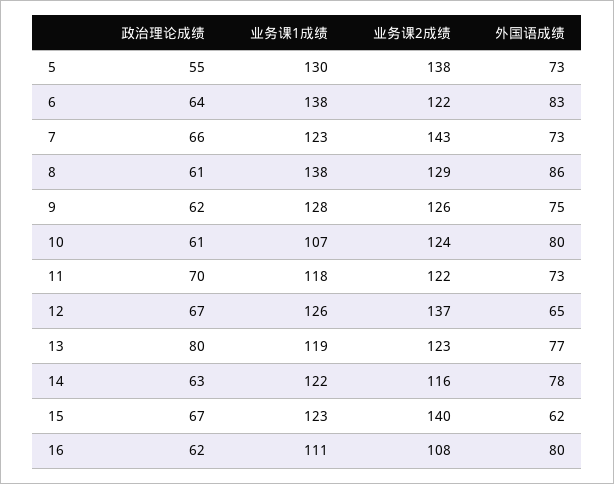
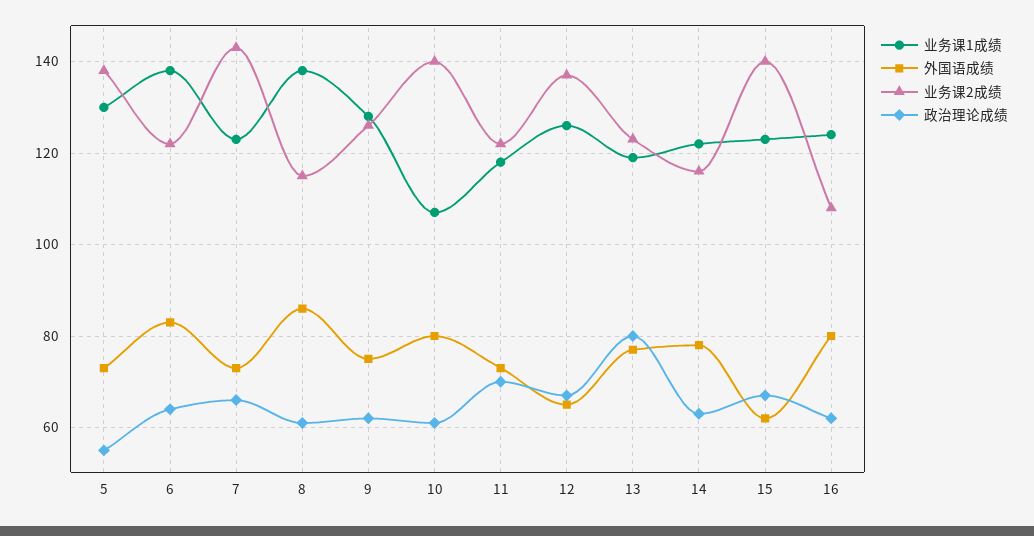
业务课2成绩, 8: 129 -> 115
业务课2成绩, 10: 124 -> 140
业务课1成绩, 16: 111 -> 125

